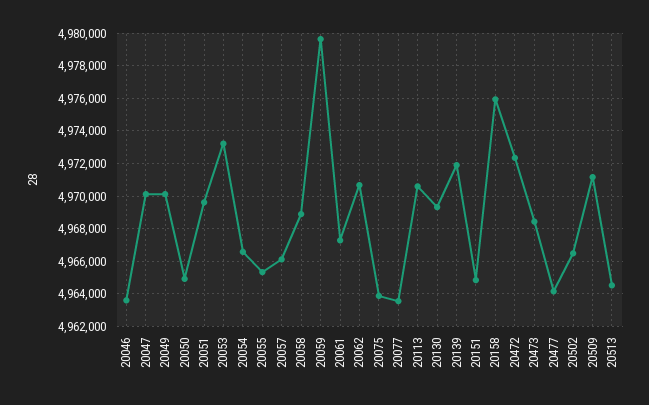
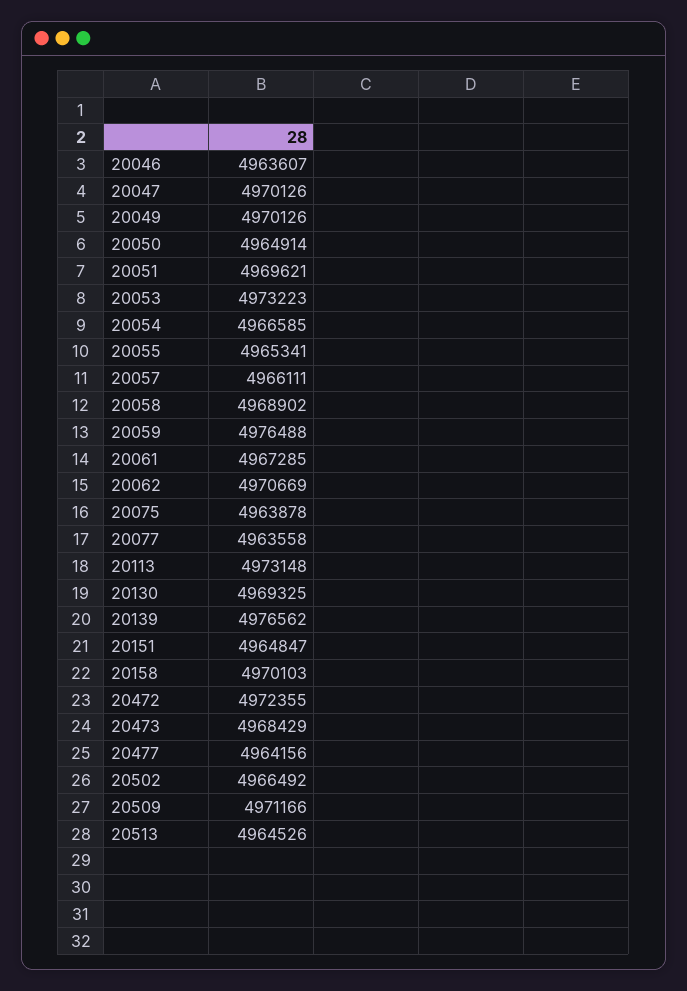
20059: 4979500 -> 4976488
20113: 4970500 -> 4973148
20139: 4972000 -> 4976562
20158: 4976000 -> 4970103

